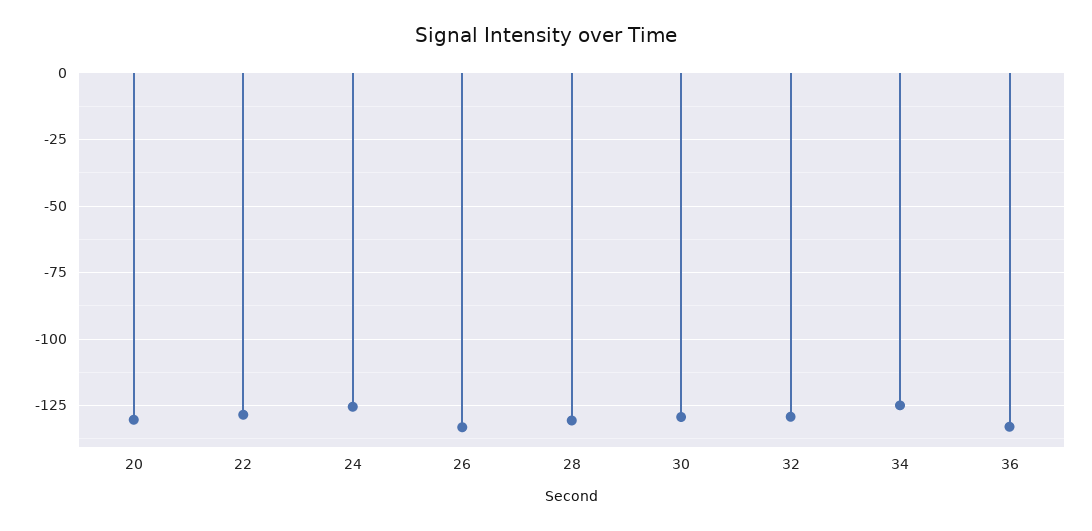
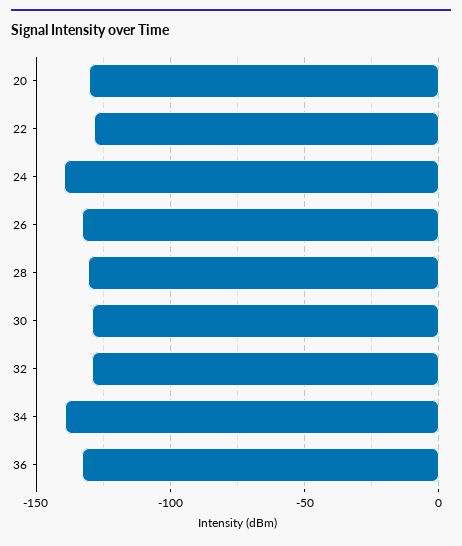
24: -125 -> -140
34: -125 -> -140

